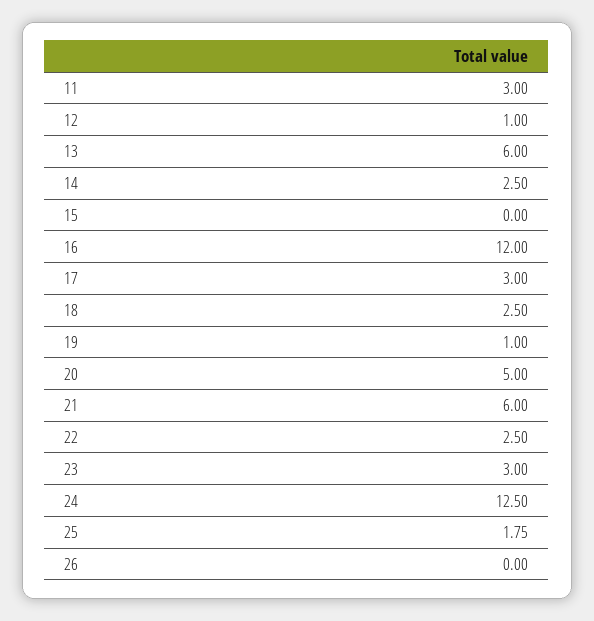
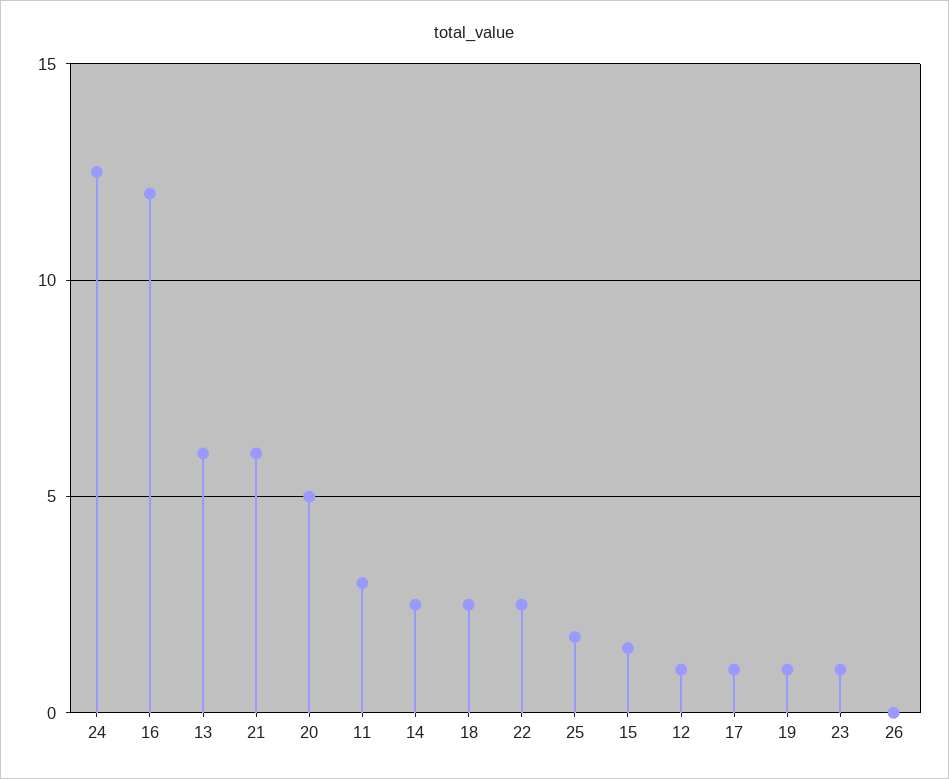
15: 0 -> 1.5
17: 3 -> 1
23: 3 -> 1

